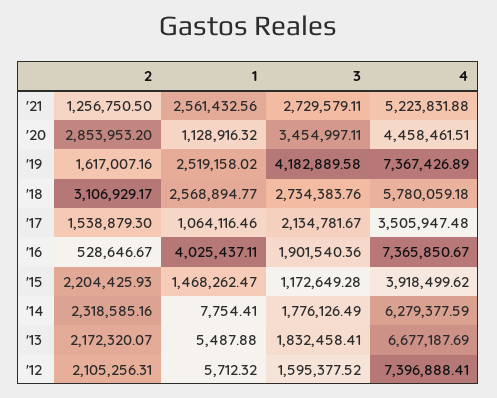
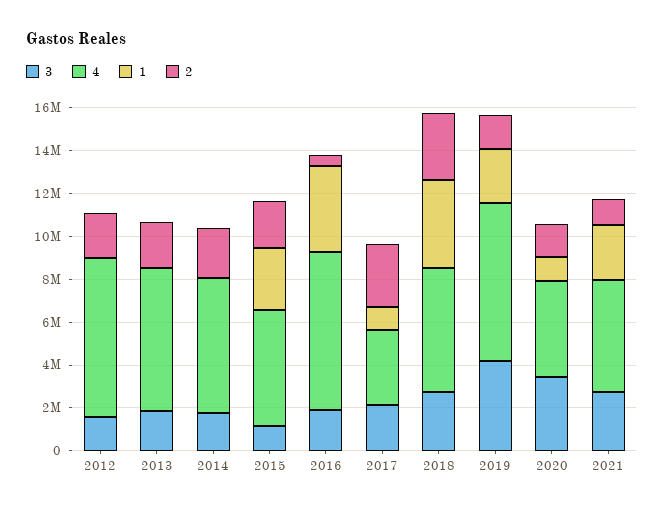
2, '20: 2853953.2 -> 1500000
1, '18: 2568894.77 -> 4000000
2, '17: 1538879.3 -> 3000000
1, '15: 1468262.47 -> 3000000
4, '15: 3918499.62 -> 5500000

